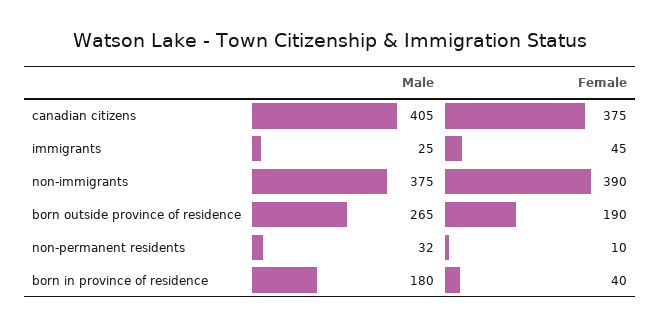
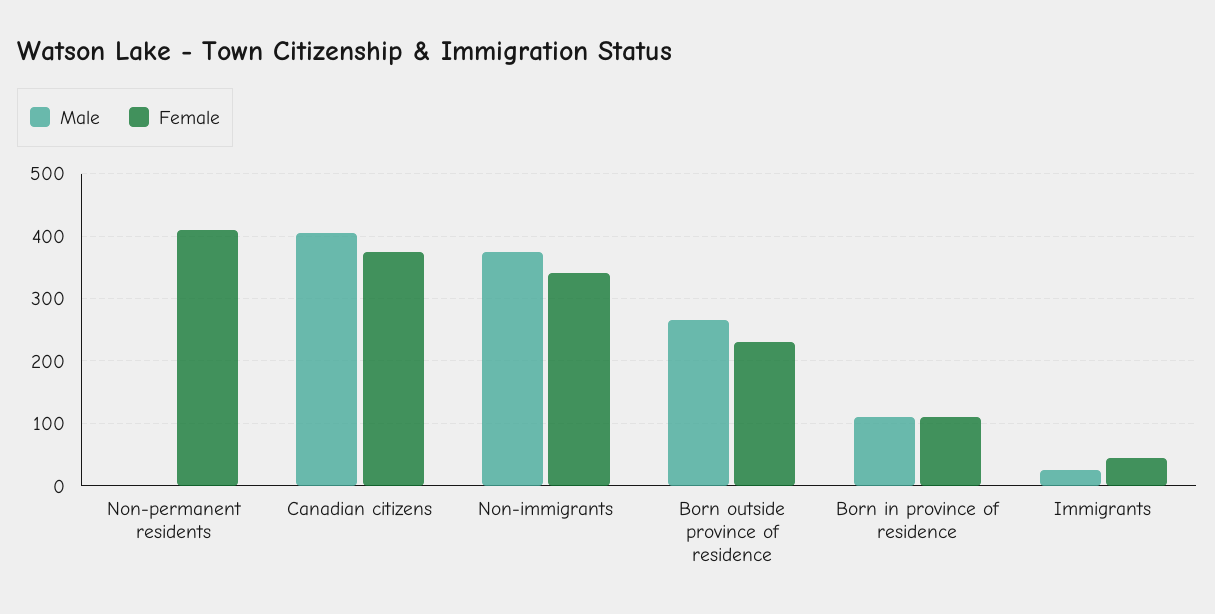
Female, non-immigrants: 390 -> 340
Female, born outside province of residence: 190 -> 230
Male, non-permanent residents: 32 -> 0
Female, non-permanent residents: 10 -> 410
Male, born in province of residence: 180 -> 110
Female, born in province of residence: 40 -> 110

